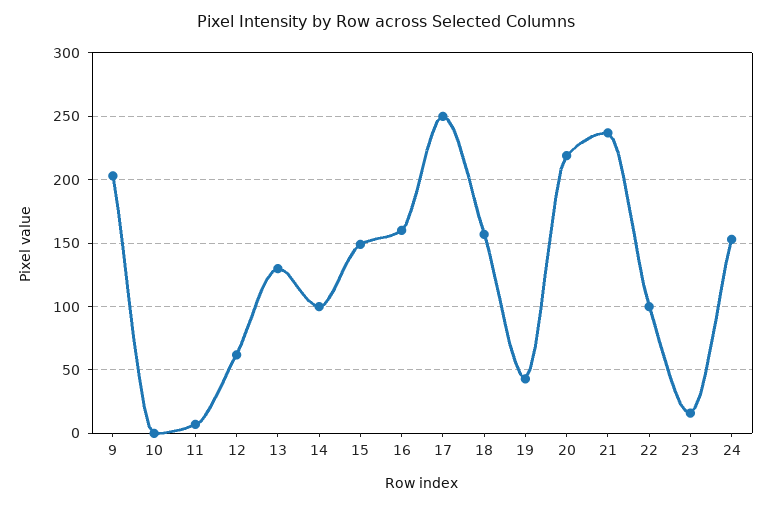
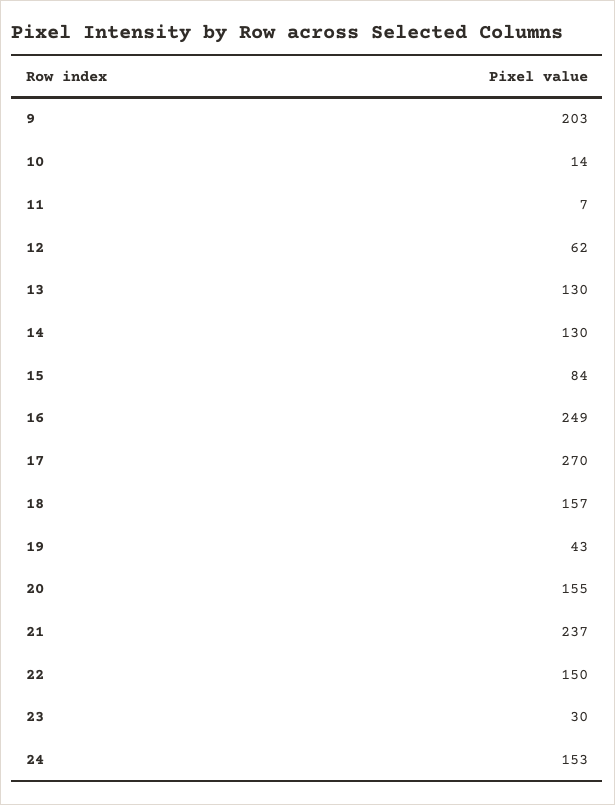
10: 0 -> 14
14: 100 -> 130
15: 150 -> 84
16: 160 -> 249
17: 250 -> 270
20: 220 -> 155
22: 100 -> 150
23: 15 -> 30

